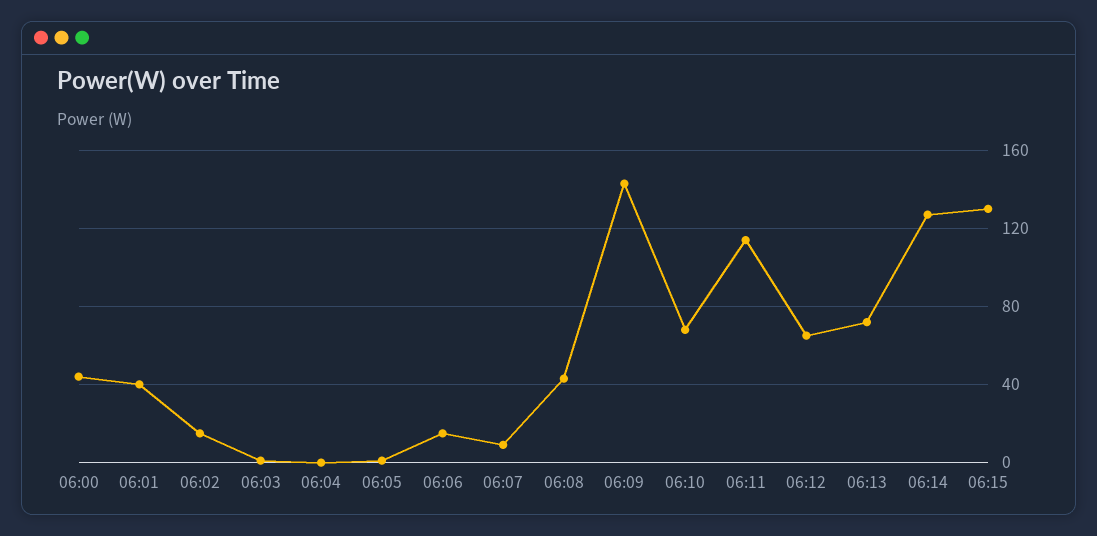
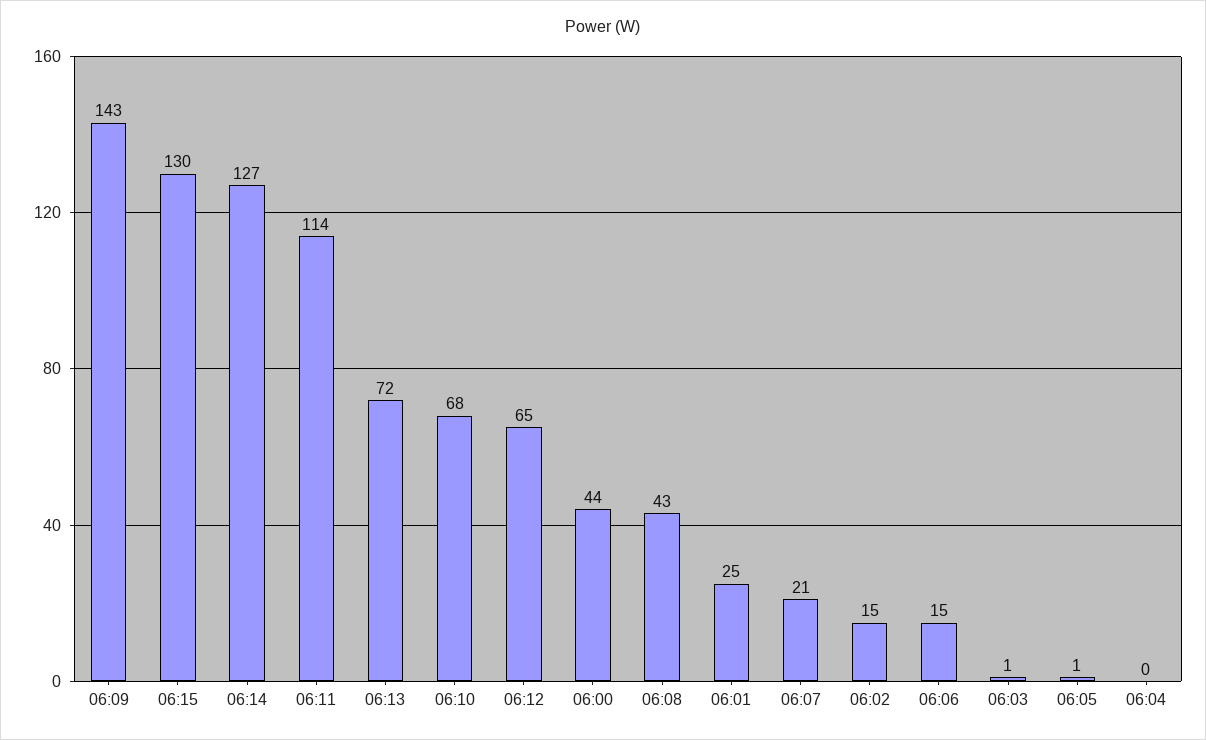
06:01: 40 -> 25
06:07: 10 -> 21

